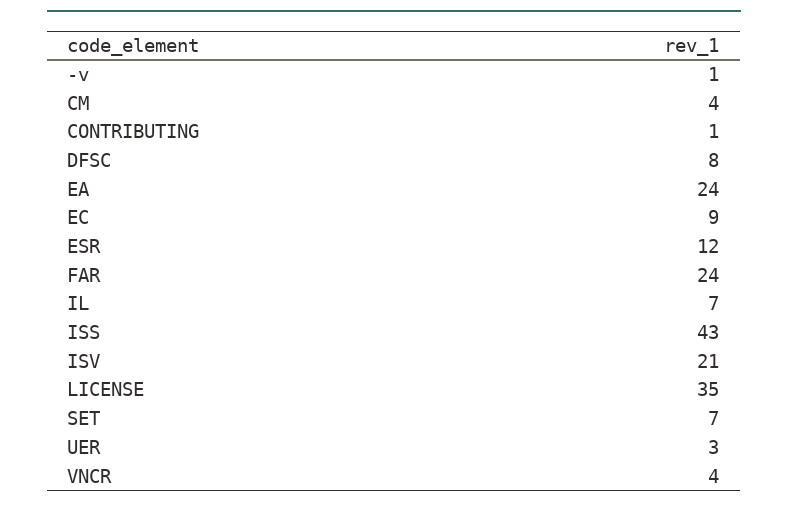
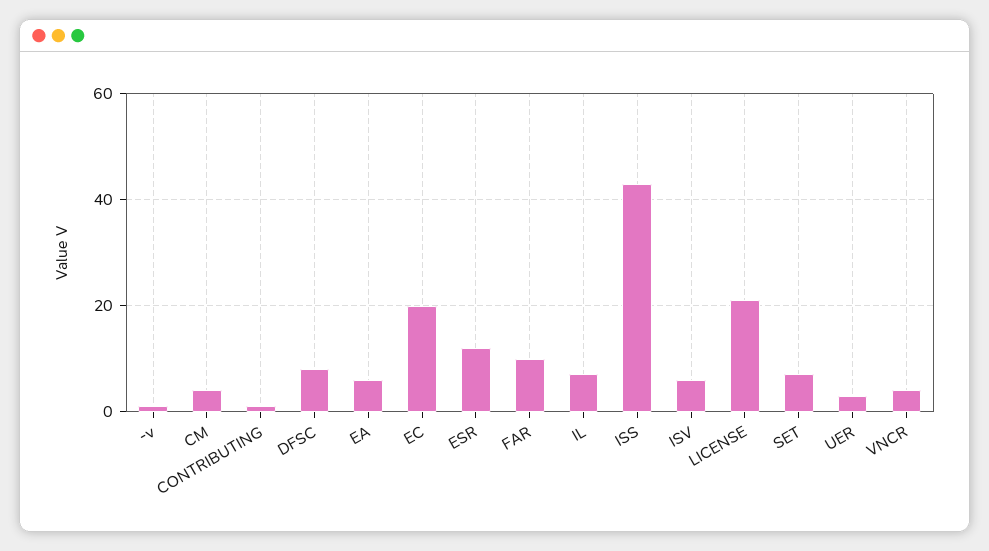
EA: 24 -> 5
EC: 9 -> 20
FAR: 24 -> 10
ISV: 21 -> 5
LICENSE: 35 -> 20

